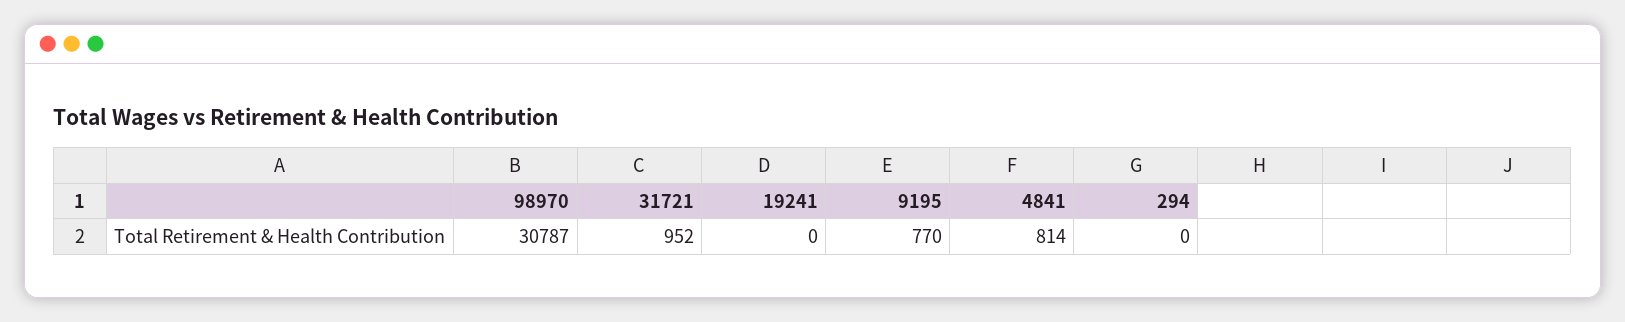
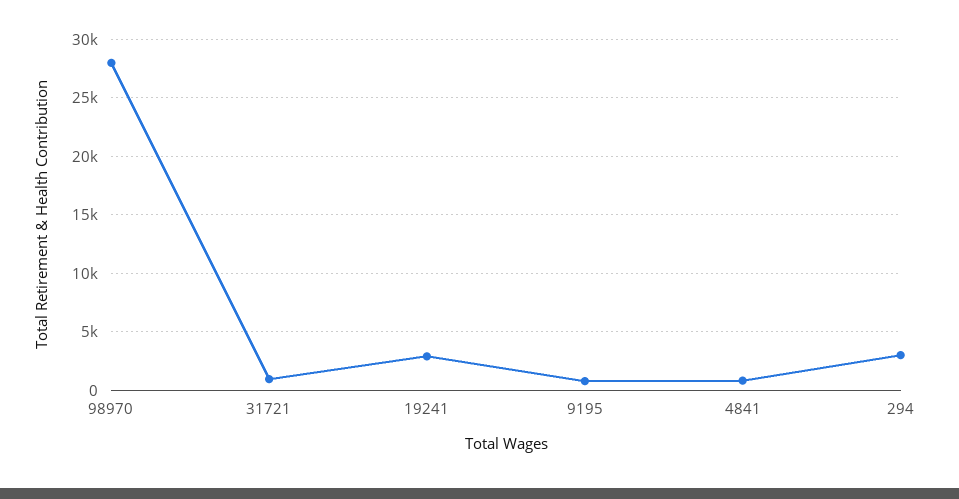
98970: 30787 -> 28000
19241: 0 -> 3000
294: 0 -> 3000

